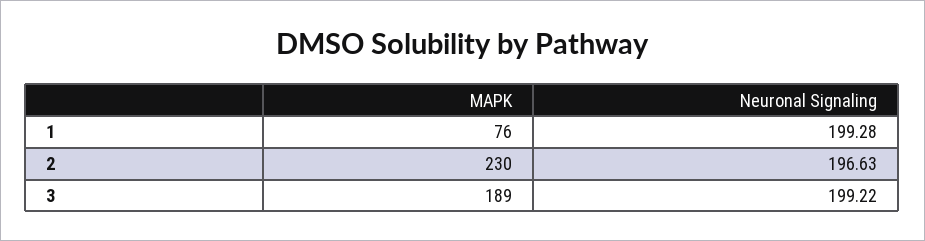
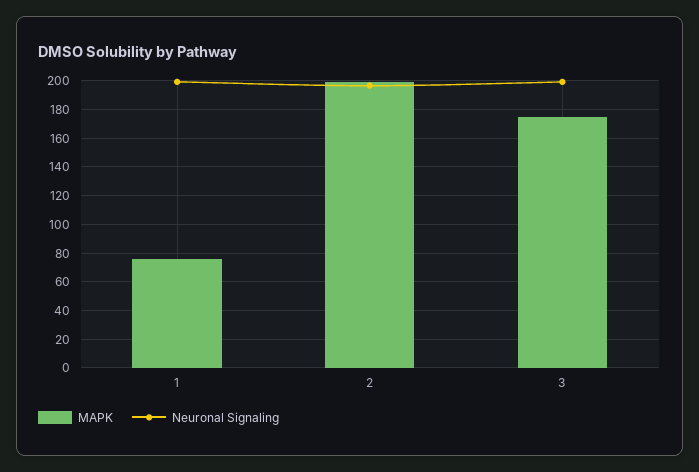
MAPK, 2: 230 -> 200
MAPK, 3: 189 -> 175

